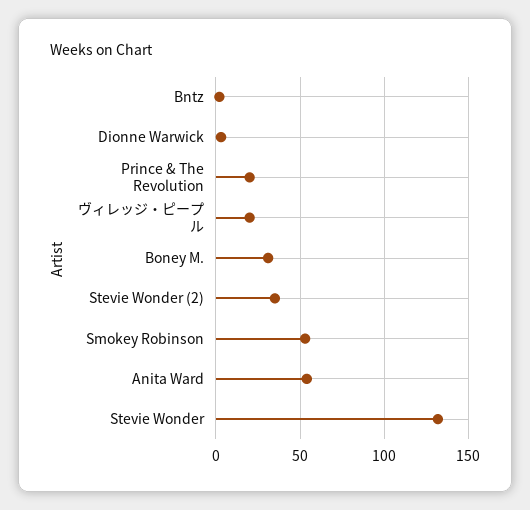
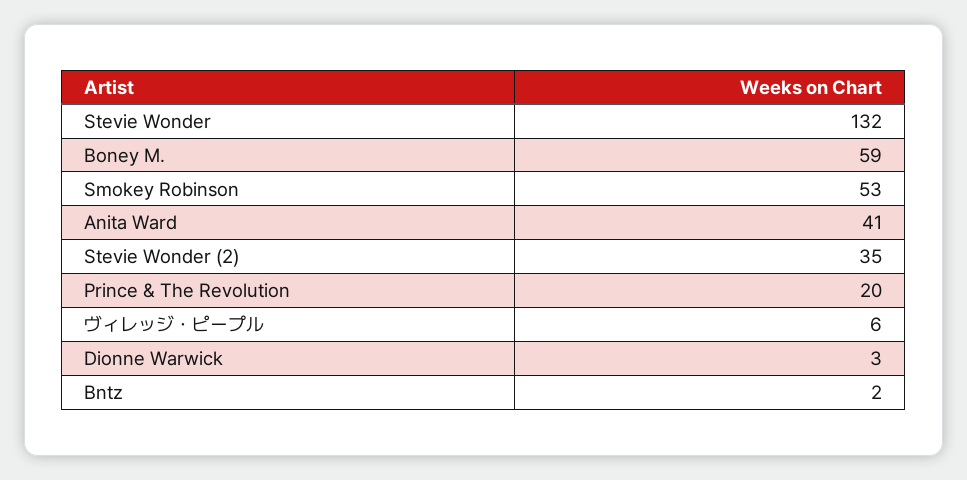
ヴィレッジ・ピープル: 20 -> 6
Boney M.: 30 -> 59
Anita Ward: 55 -> 41

